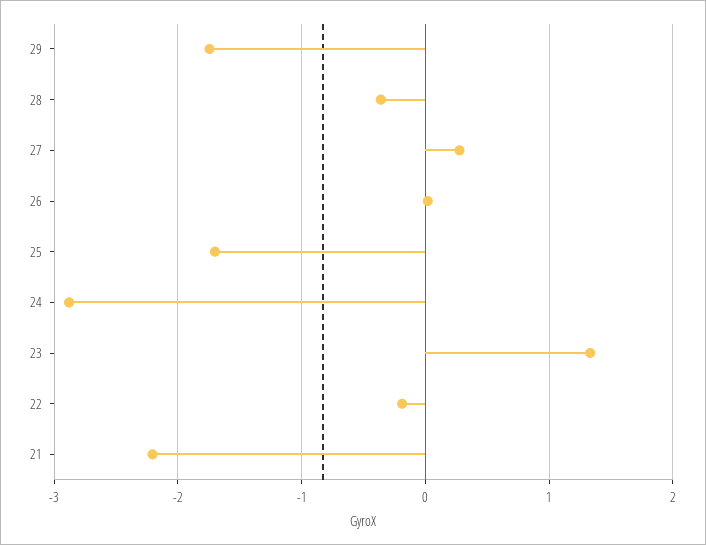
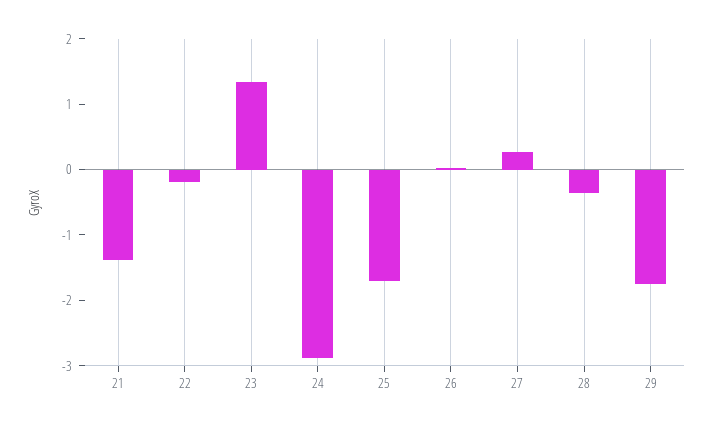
21: -2.2 -> -1.4

